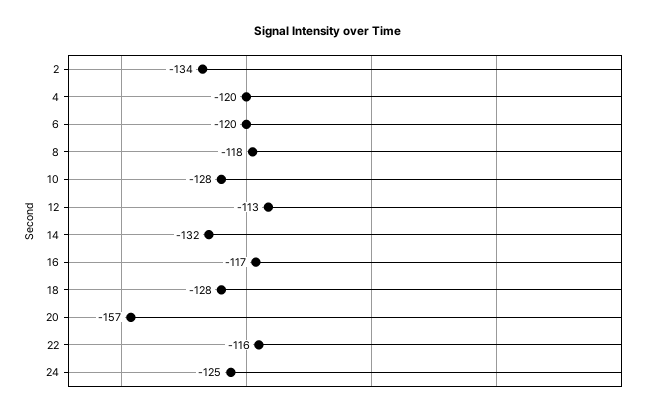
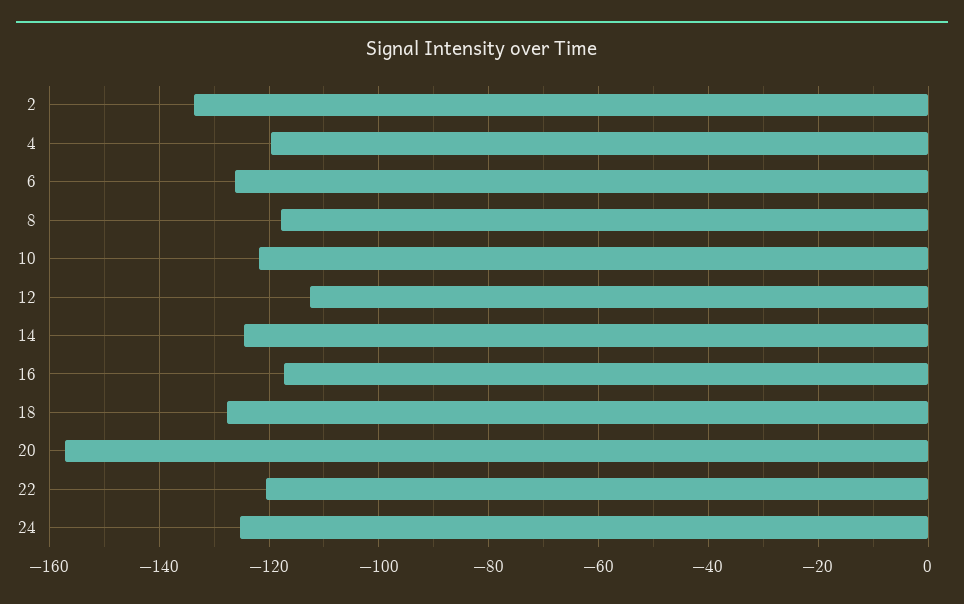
6: -120 -> -126
10: -128 -> -122
14: -132 -> -124
22: -116 -> -120

